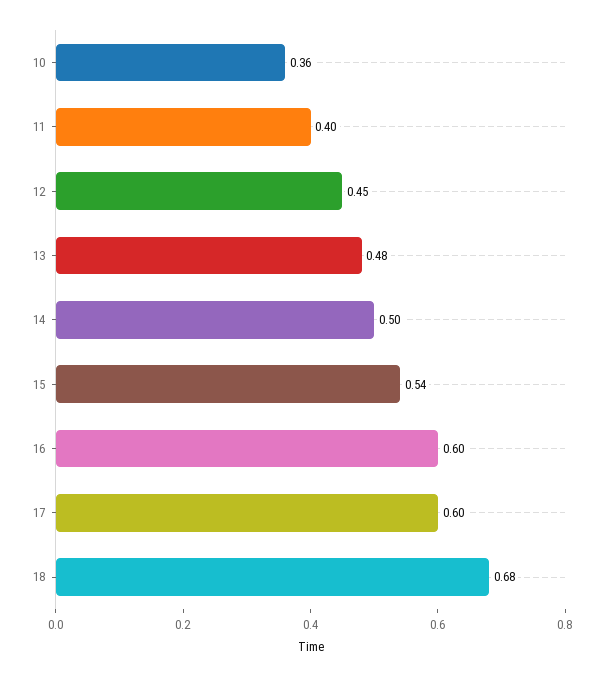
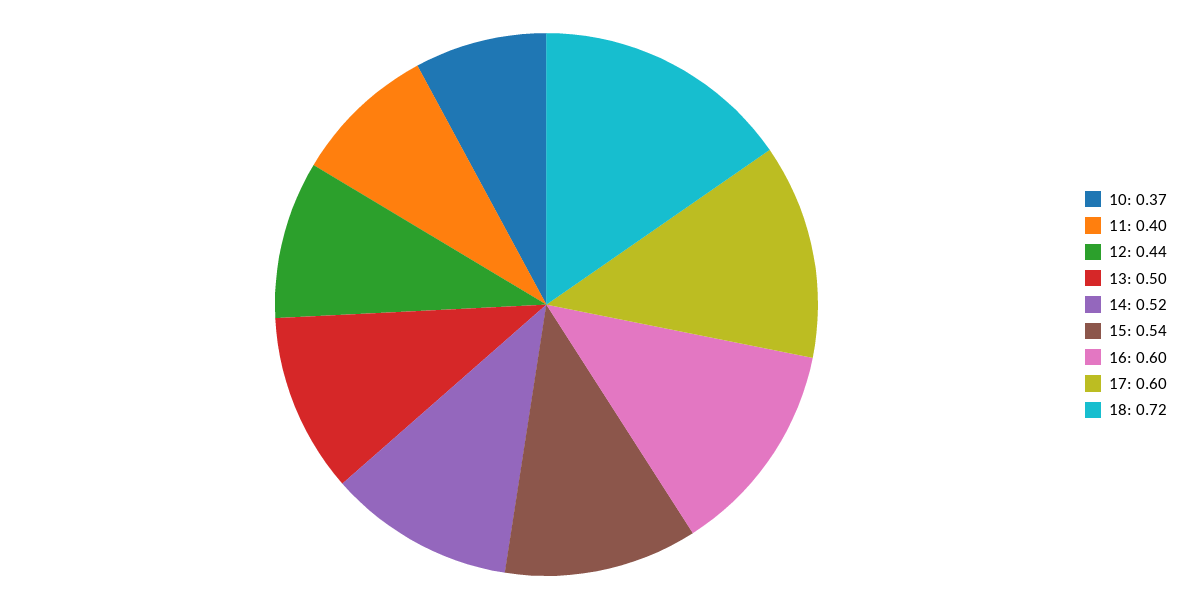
10: 0.36 -> 0.37
12: 0.45 -> 0.44
13: 0.48 -> 0.5
14: 0.5 -> 0.52
18: 0.68 -> 0.72

